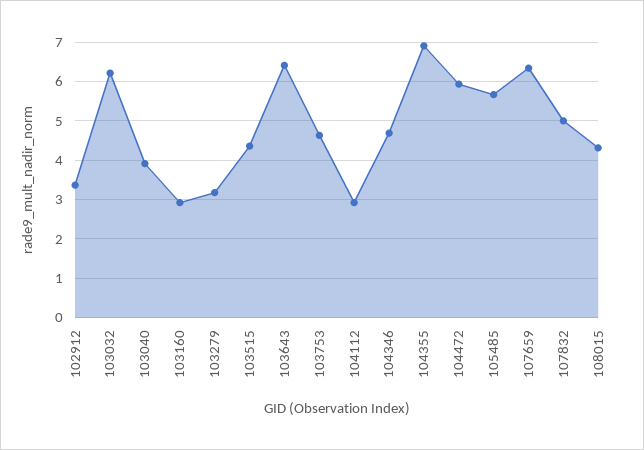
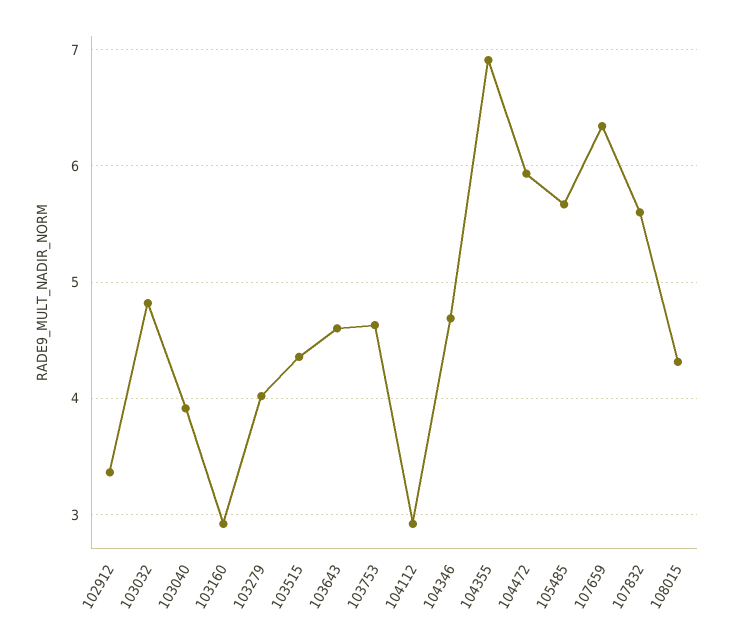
103032: 6.2 -> 4.8
103279: 3.2 -> 4
103643: 6.4 -> 4.6
107832: 5 -> 5.6

